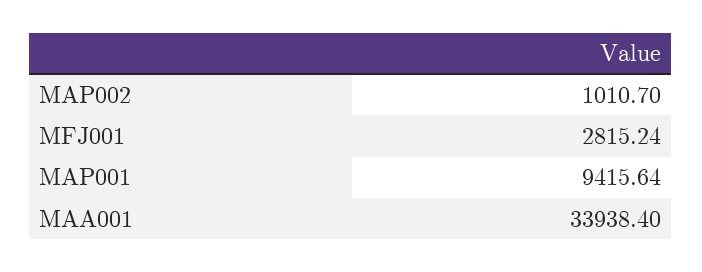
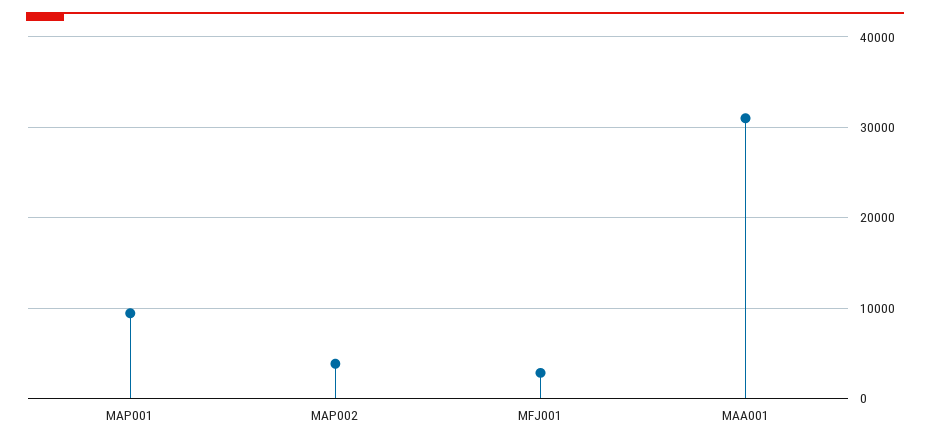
MAP002: 1010.7 -> 4000
MAA001: 33938.4 -> 31000

